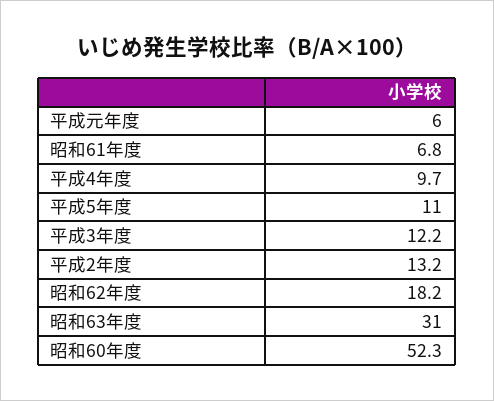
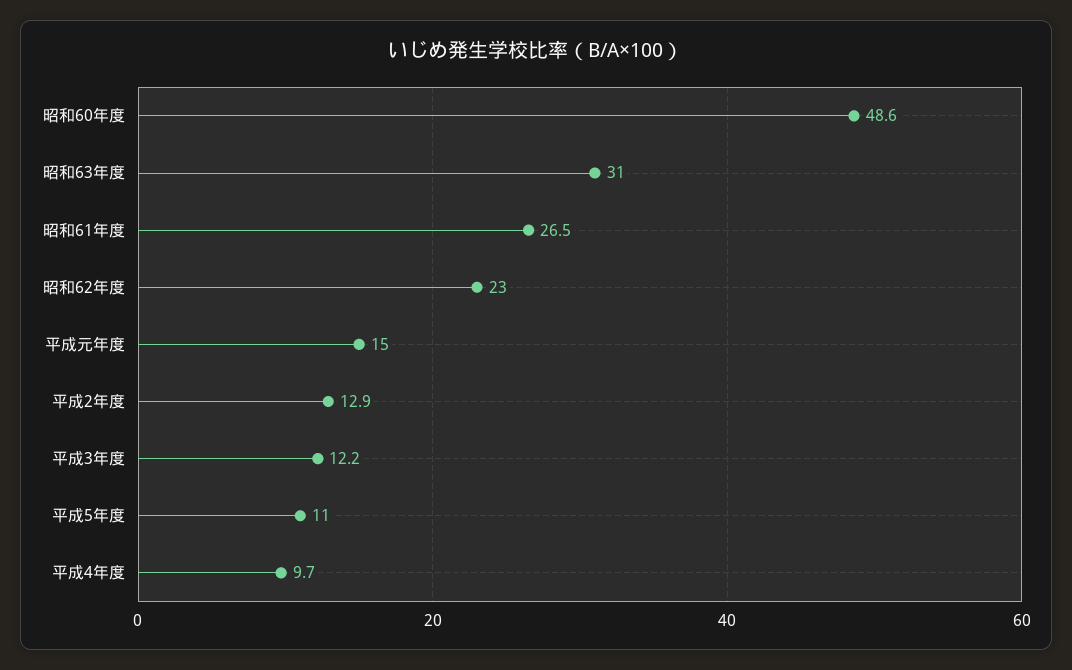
平成元年度: 6 -> 15
昭和61年度: 6.8 -> 26.5
平成2年度: 13.2 -> 12.9
昭和62年度: 18.2 -> 23
昭和60年度: 52.3 -> 48.6

